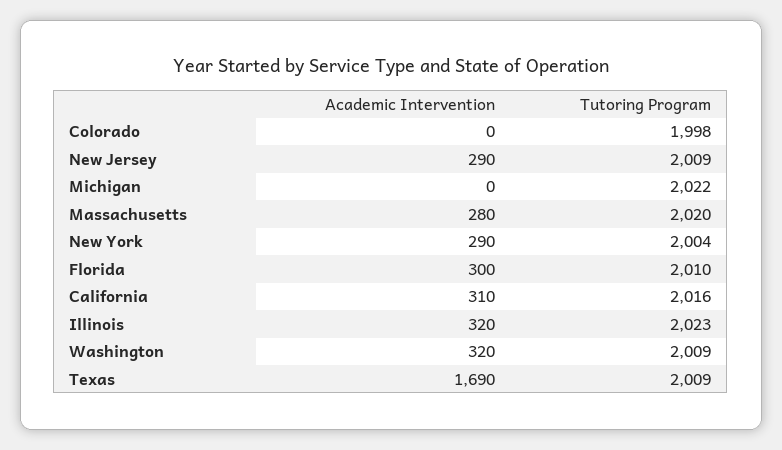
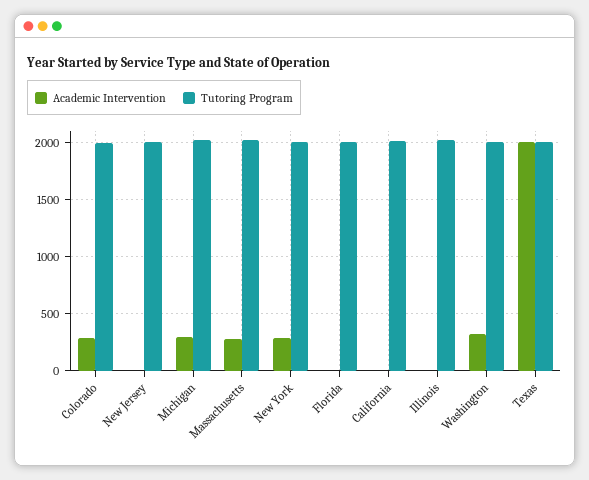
Academic Intervention, Colorado: 0 -> 300
Academic Intervention, New Jersey: 290 -> 0
Academic Intervention, Michigan: 0 -> 300
Academic Intervention, Florida: 300 -> 0
Academic Intervention, California: 310 -> 0
Academic Intervention, Illinois: 320 -> 0
Academic Intervention, Texas: 1690 -> 2000

